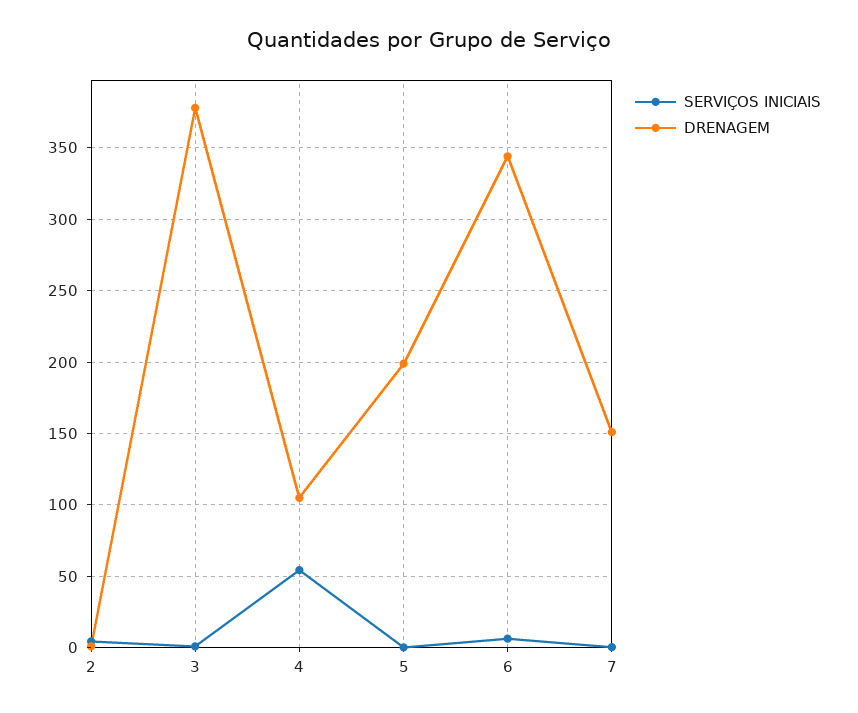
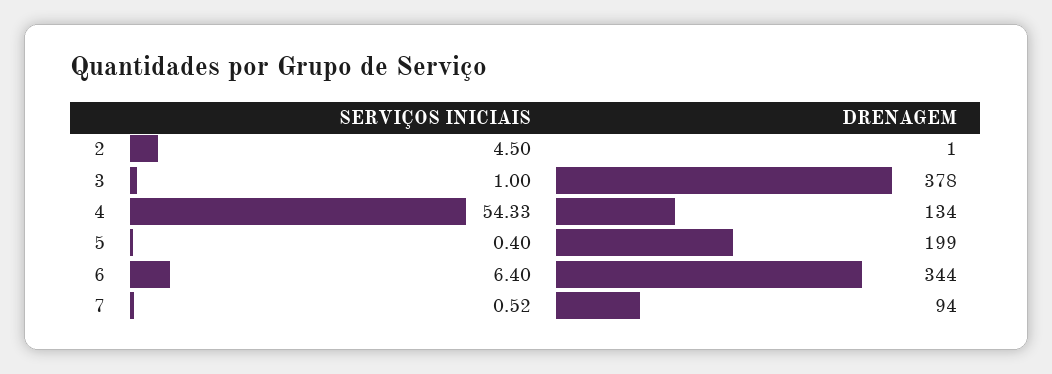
DRENAGEM, 4: 105 -> 134
DRENAGEM, 7: 150 -> 94

